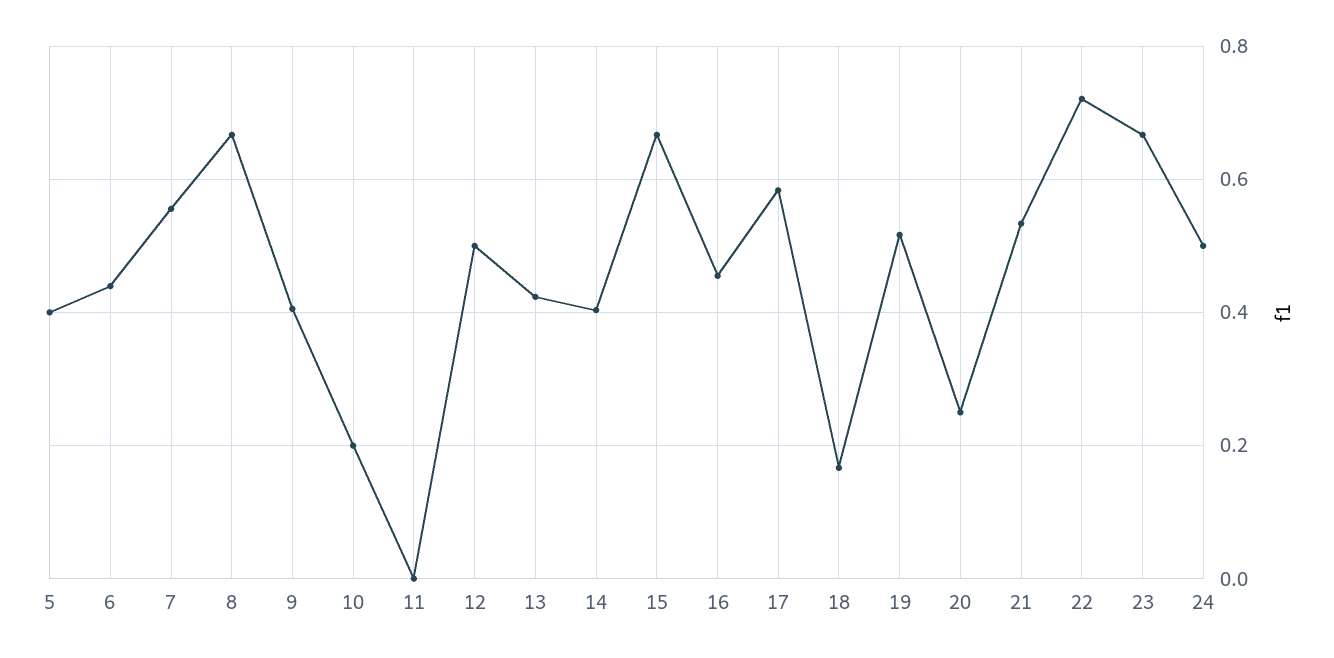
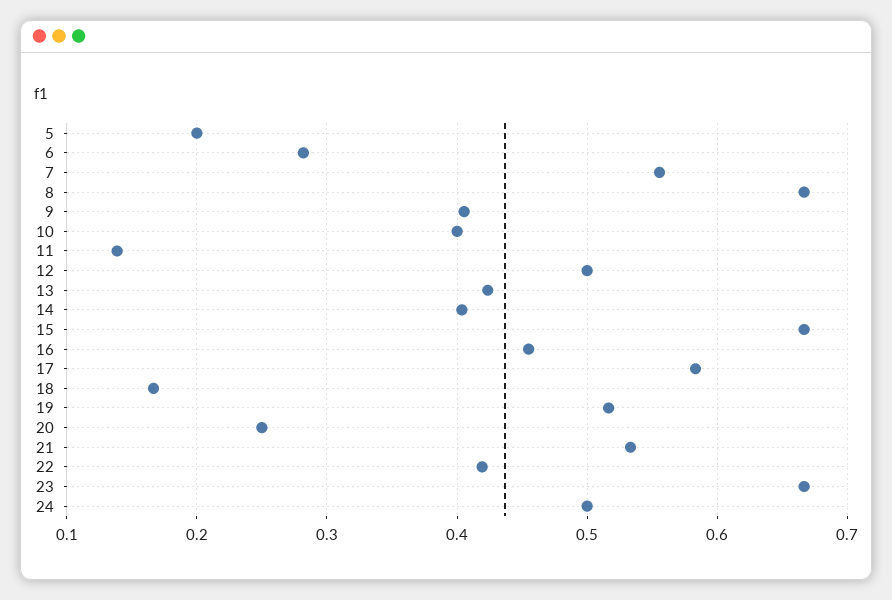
5: 0.4 -> 0.2
6: 0.44 -> 0.28
10: 0.2 -> 0.4
11: 0 -> 0.14
22: 0.72 -> 0.42

